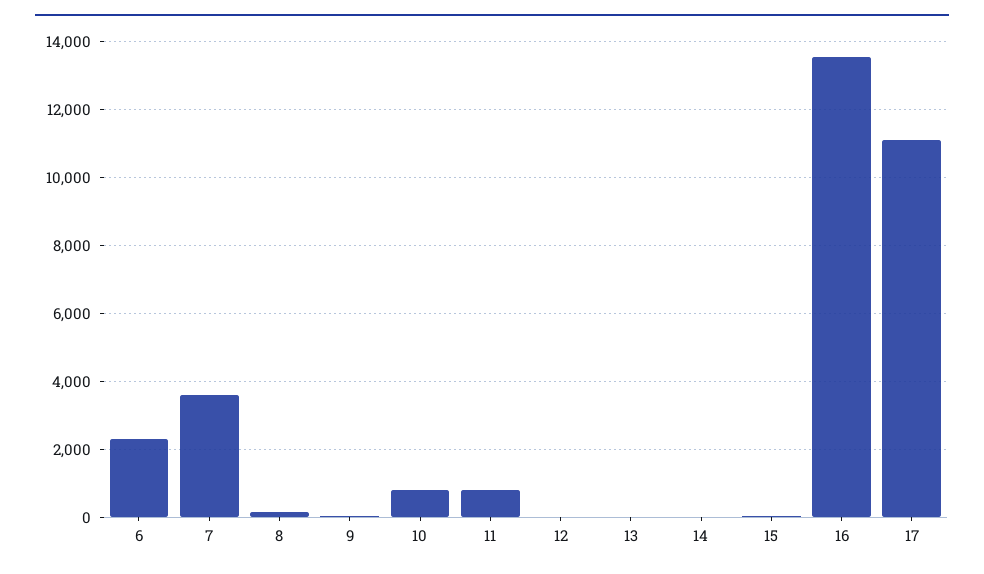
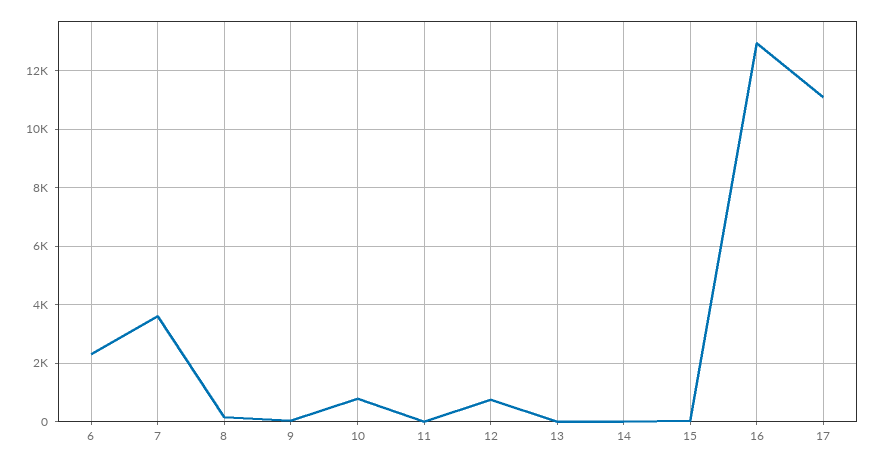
11: 800 -> 0
12: 0 -> 750
16: 13600 -> 13000

